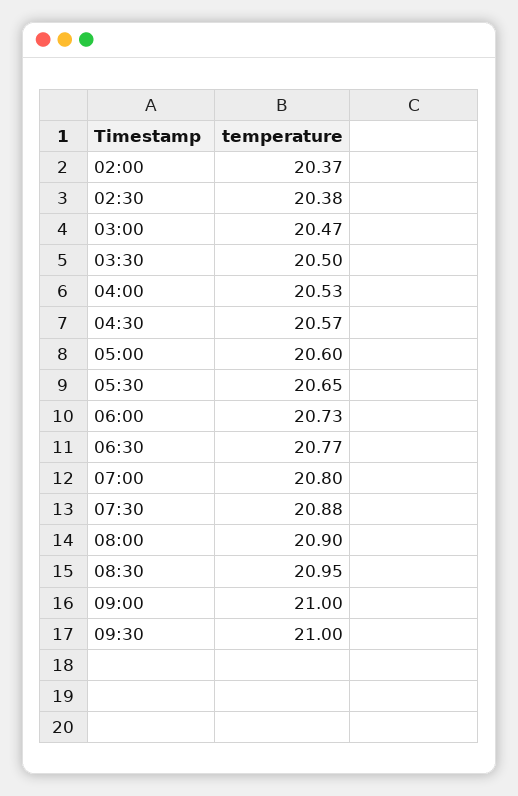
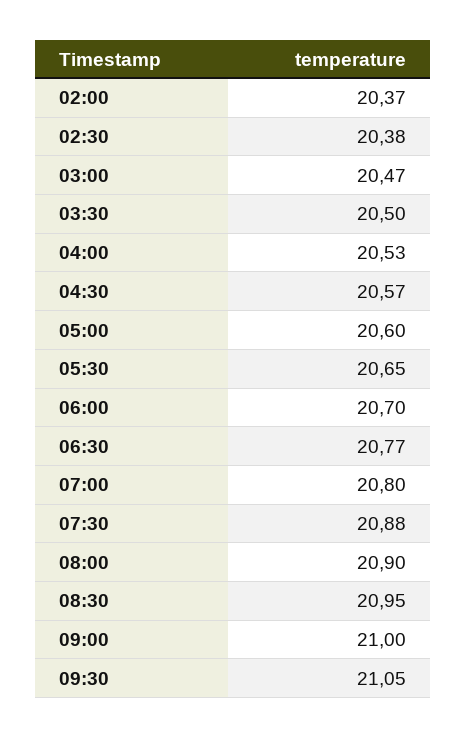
06:00: 20.73 -> 20.7
09:30: 21 -> 21.05

